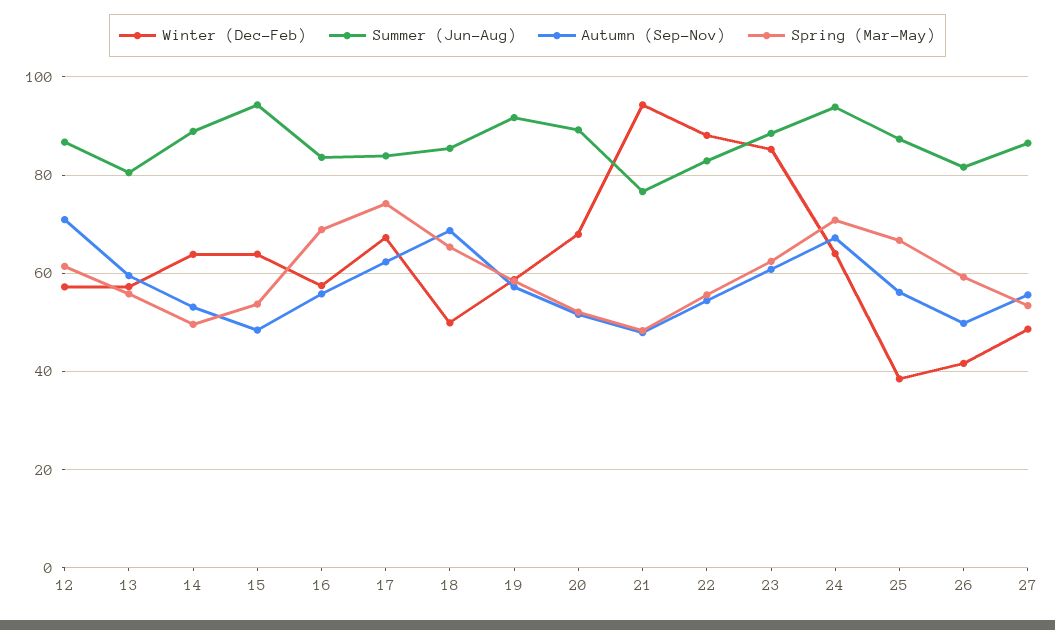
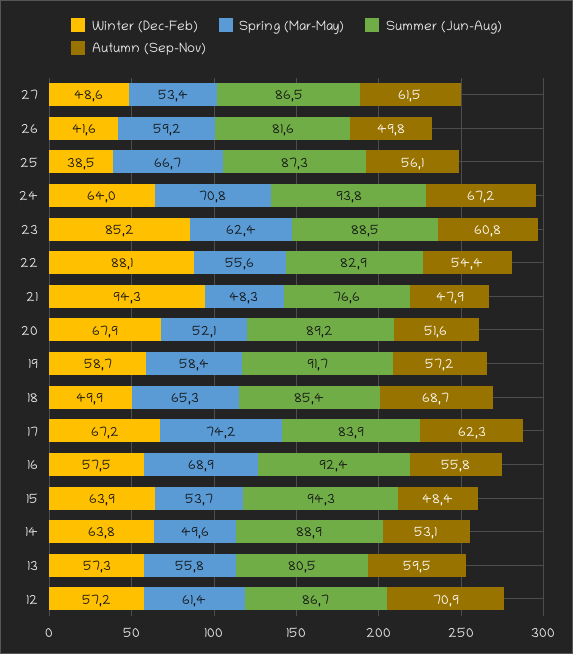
Summer (Jun-Aug), 16: 84 -> 92.4
Autumn (Sep-Nov), 27: 56 -> 61.5

